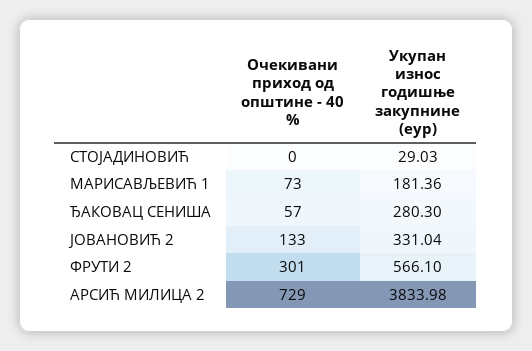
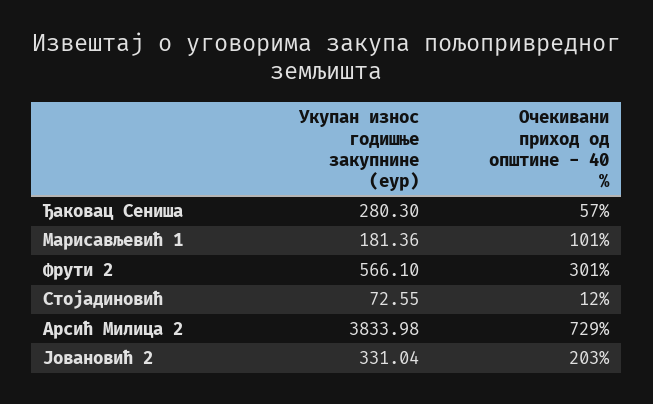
Очекивани приход од општине - 40 %, СТОЈАДИНОВИЋ: 0 -> 12
Укупан износ годишње закупнине (еур), СТОЈАДИНОВИЋ: 29.03 -> 72.55
Очекивани приход од општине - 40 %, МАРИСАВЉЕВИЋ 1: 73 -> 101
Очекивани приход од општине - 40 %, ЈОВАНОВИЋ 2: 133 -> 203

